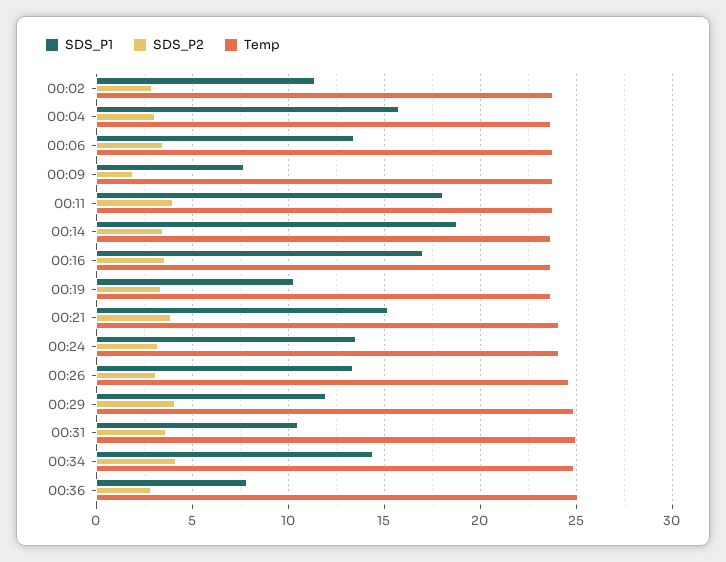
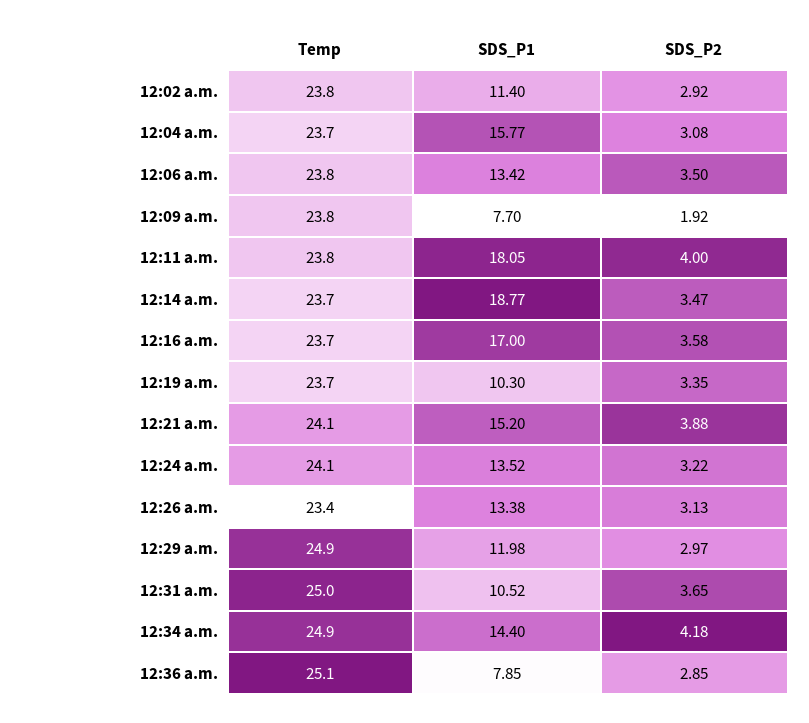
Temp, 00:26: 24.5 -> 23.4
SDS_P2, 00:29: 4 -> 2.97

